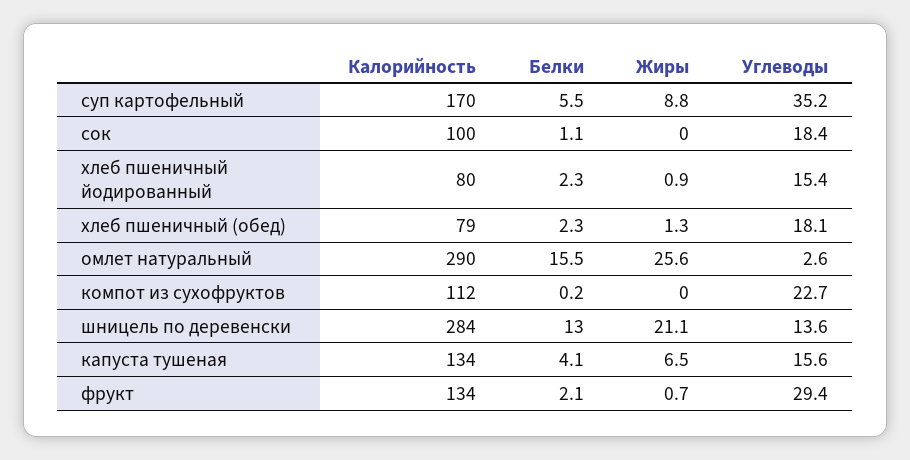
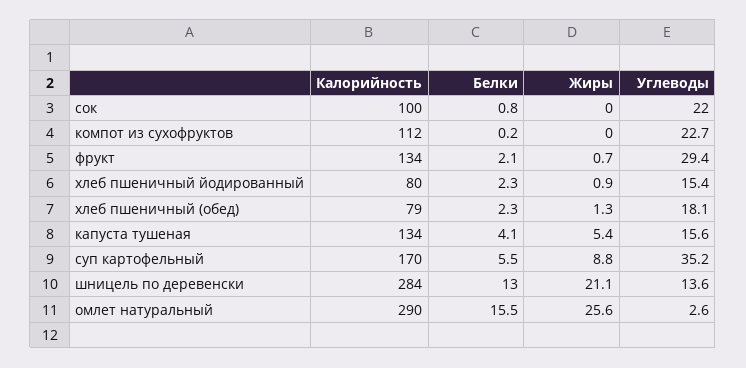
Белки, сок: 1.1 -> 0.8
Углеводы, сок: 18.4 -> 22
Жиры, капуста тушеная: 6.5 -> 5.4

